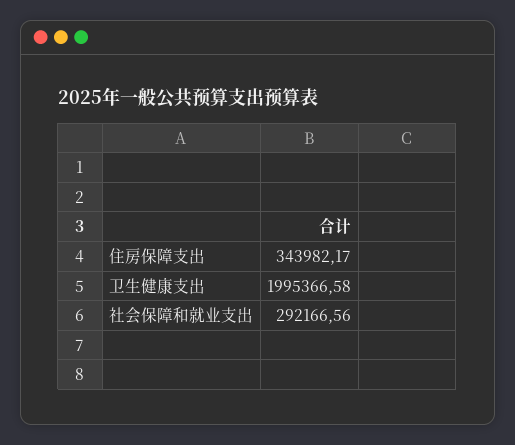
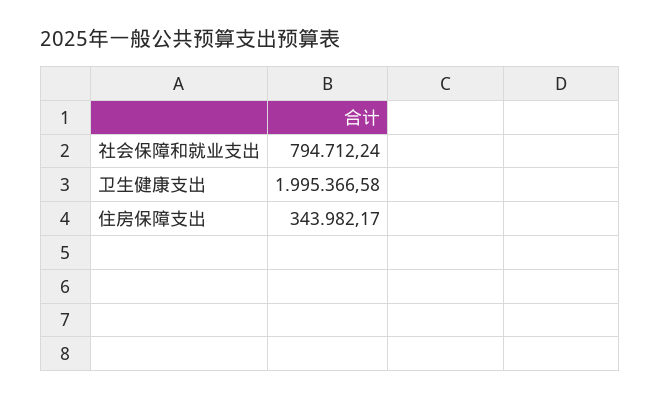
社会保障和就业支出: 292166.56 -> 794712.24

